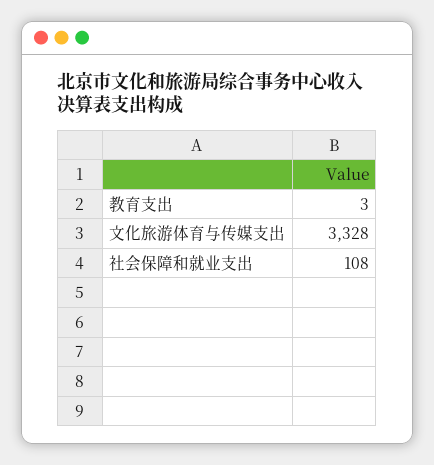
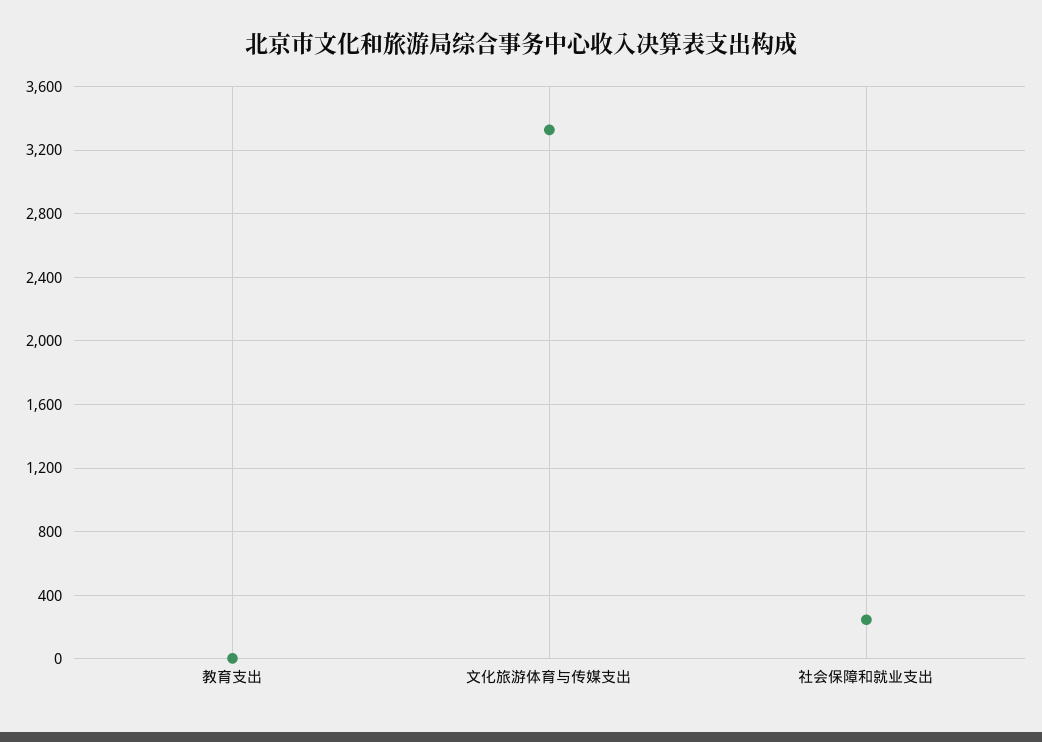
社会保障和就业支出: 108 -> 250

